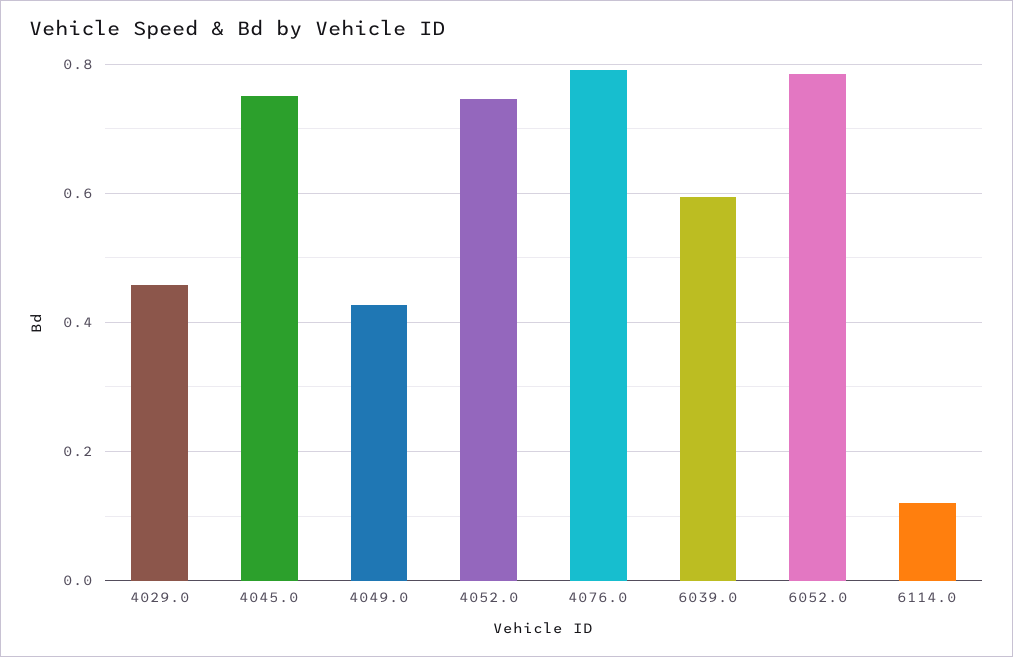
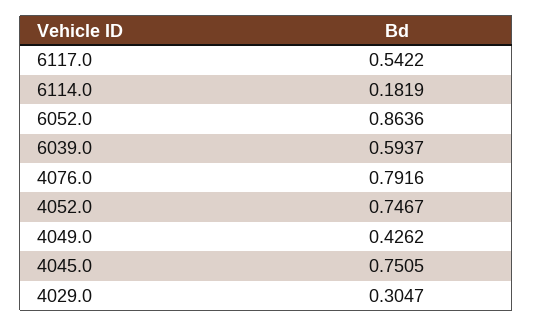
4029.0: 0.46 -> 0.3047
6052.0: 0.78 -> 0.8636
6114.0: 0.12 -> 0.1819
6117.0: none -> 0.5422

